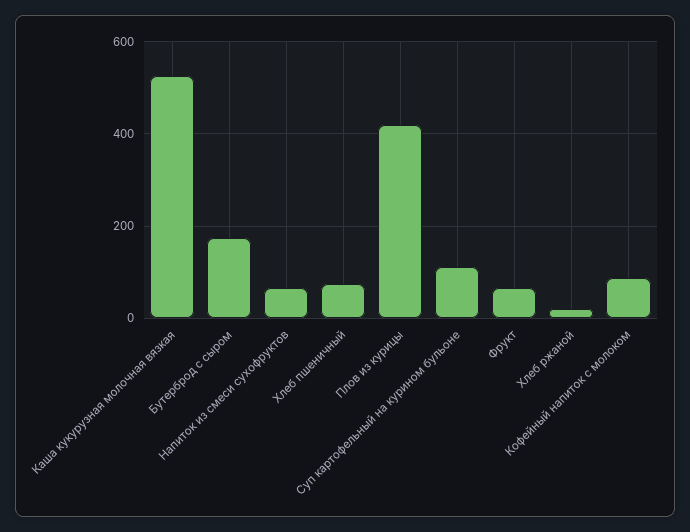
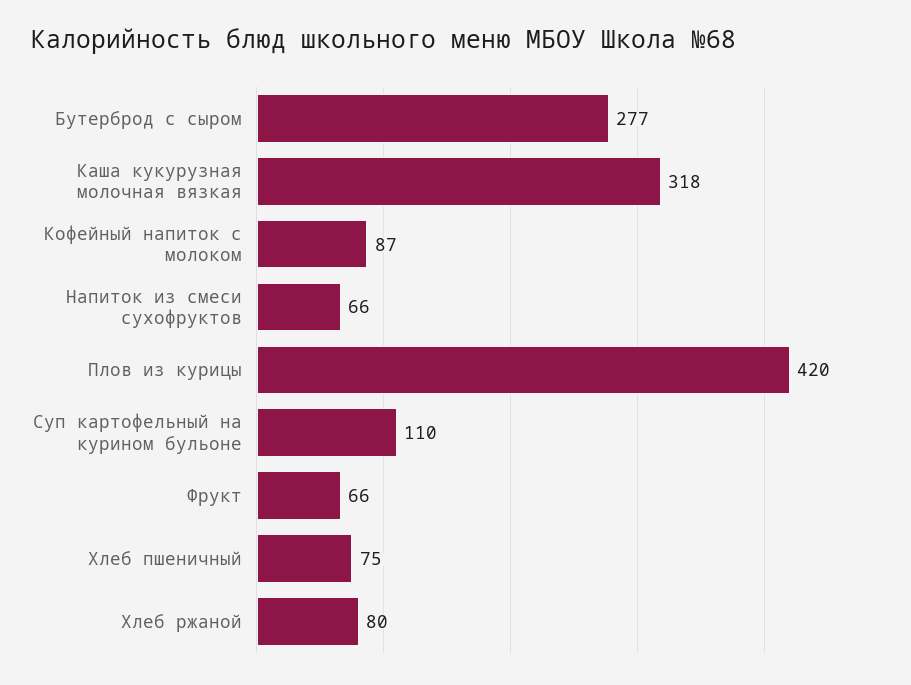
Каша кукурузная молочная вязкая: 520 -> 318
Бутерброд с сыром: 180 -> 277
Хлеб ржаной: 20 -> 80

